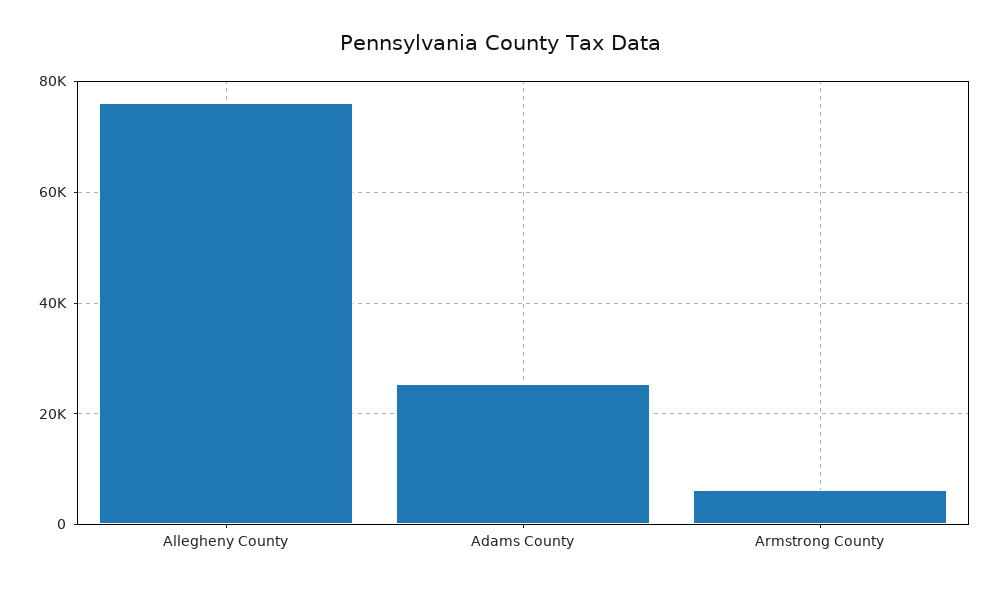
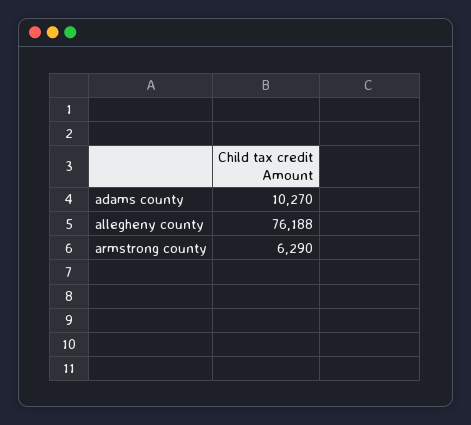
Adams County: 26000 -> 10270

